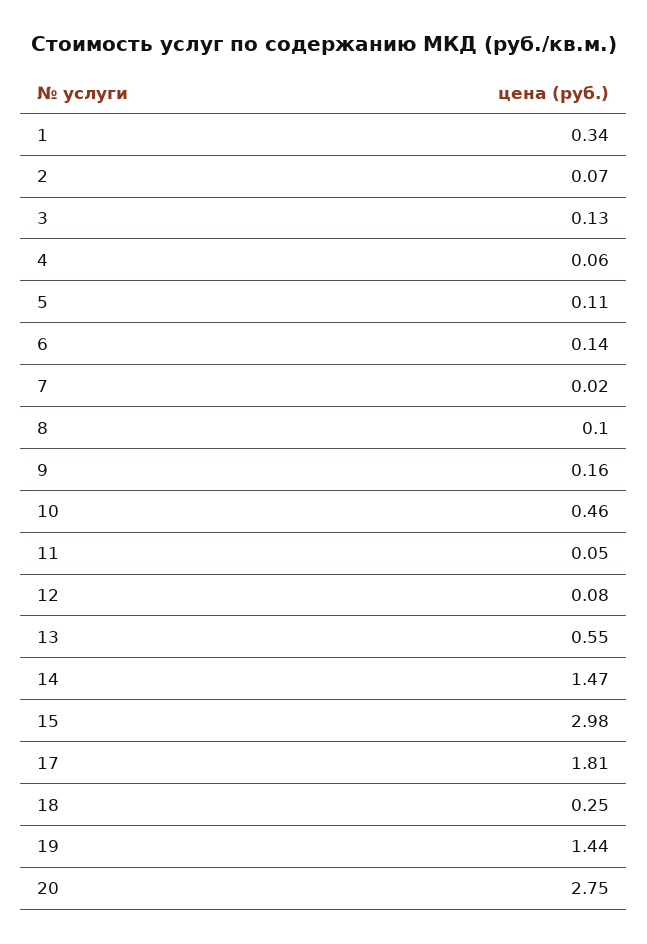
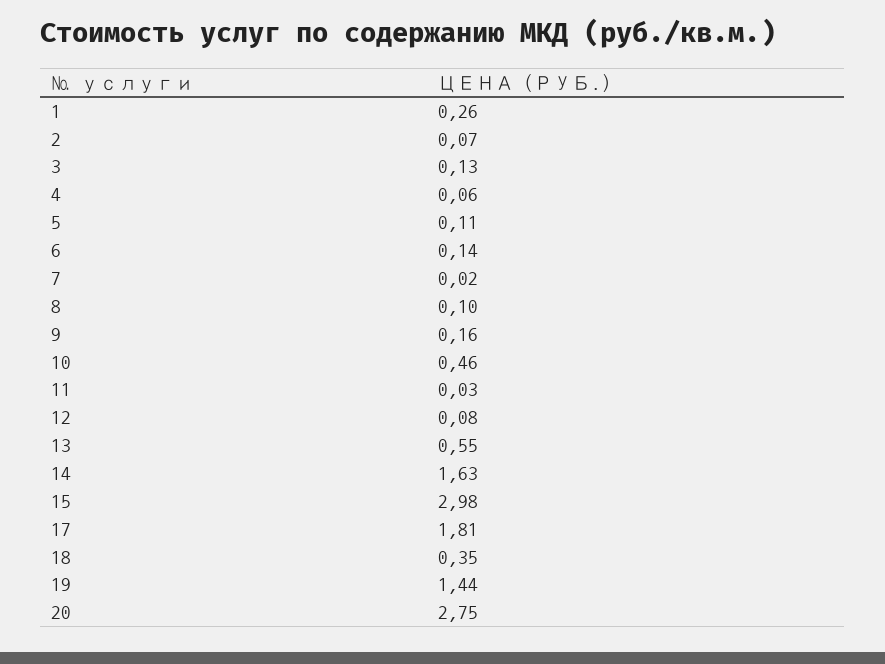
1: 0.34 -> 0.26
11: 0.05 -> 0.03
14: 1.47 -> 1.63
18: 0.25 -> 0.35

